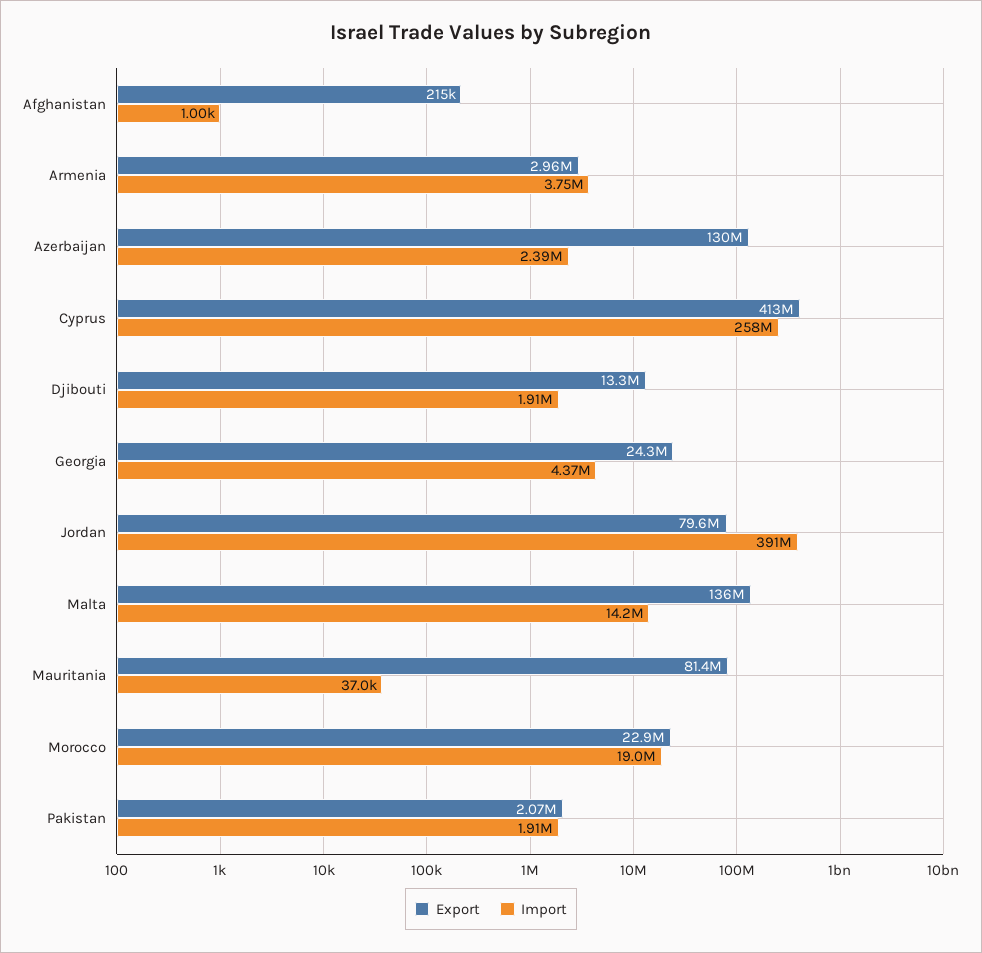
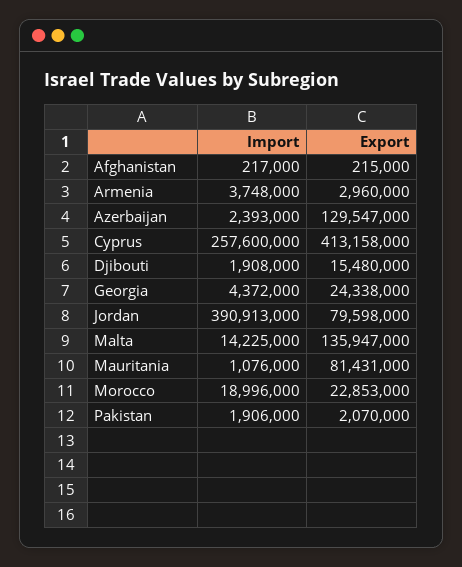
Import, Afghanistan: 1000 -> 217000
Export, Djibouti: 13300000 -> 15480000
Import, Mauritania: 37000 -> 1076000

